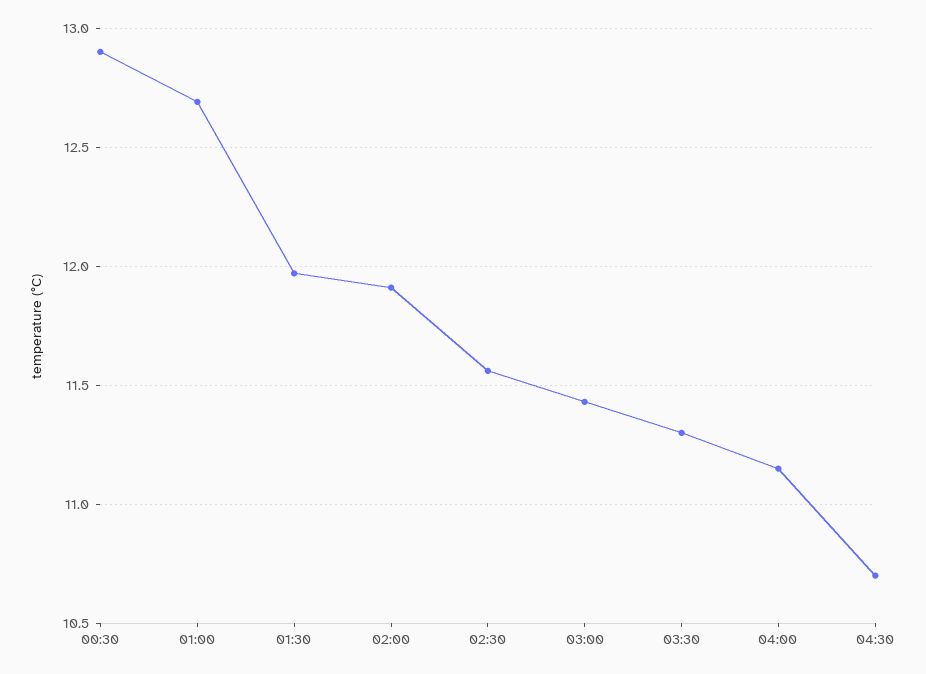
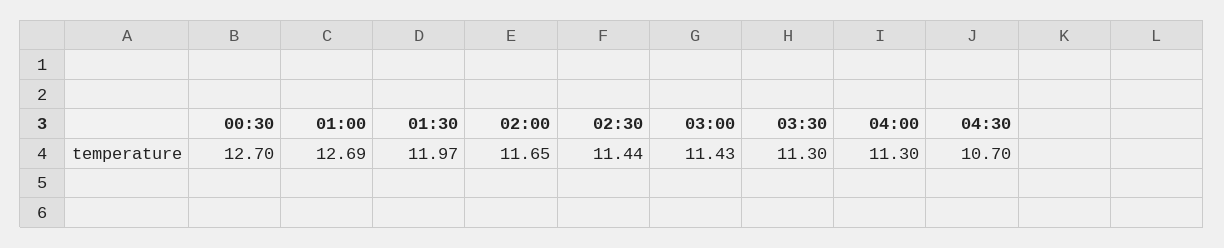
00:30: 12.9 -> 12.7
02:00: 11.9 -> 11.65
02:30: 11.55 -> 11.44
04:00: 11.15 -> 11.3

